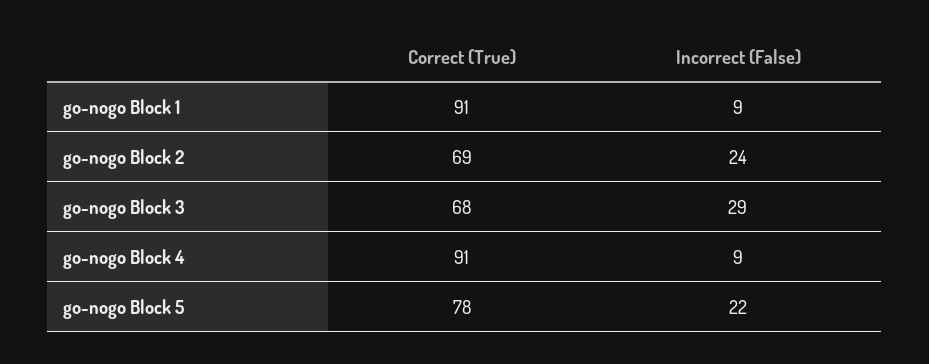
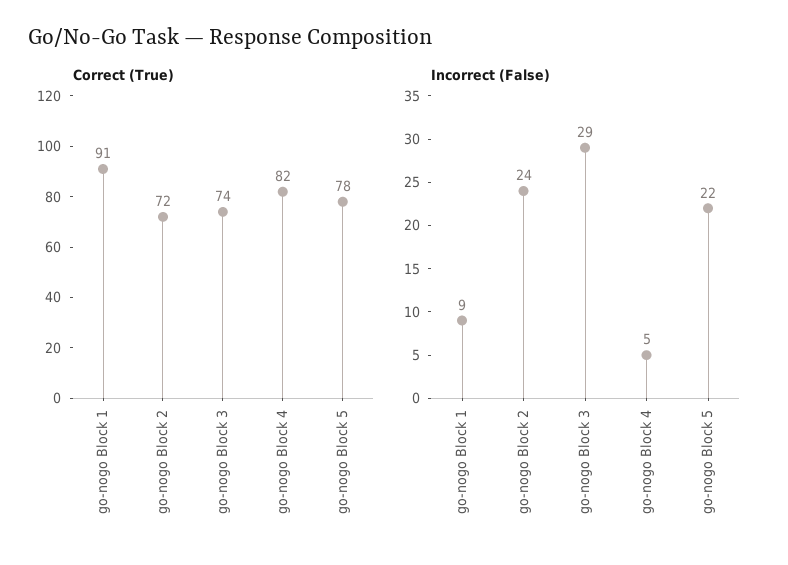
Correct (True), go-nogo Block 2: 69 -> 72
Correct (True), go-nogo Block 3: 68 -> 74
Correct (True), go-nogo Block 4: 91 -> 82
Incorrect (False), go-nogo Block 4: 9 -> 5

